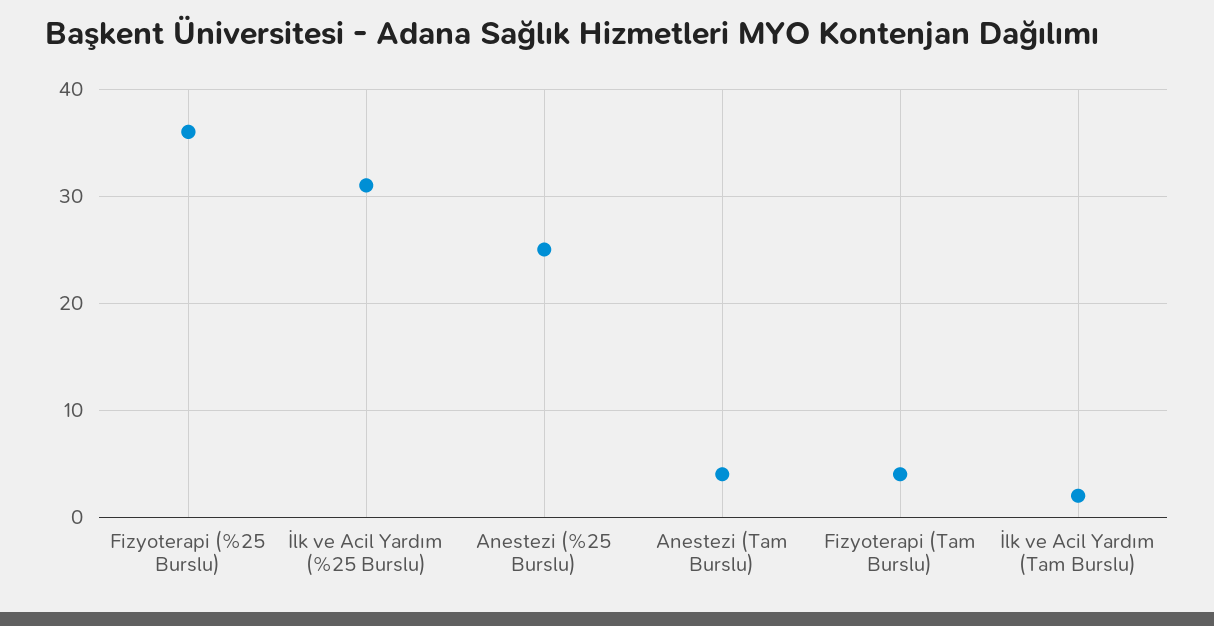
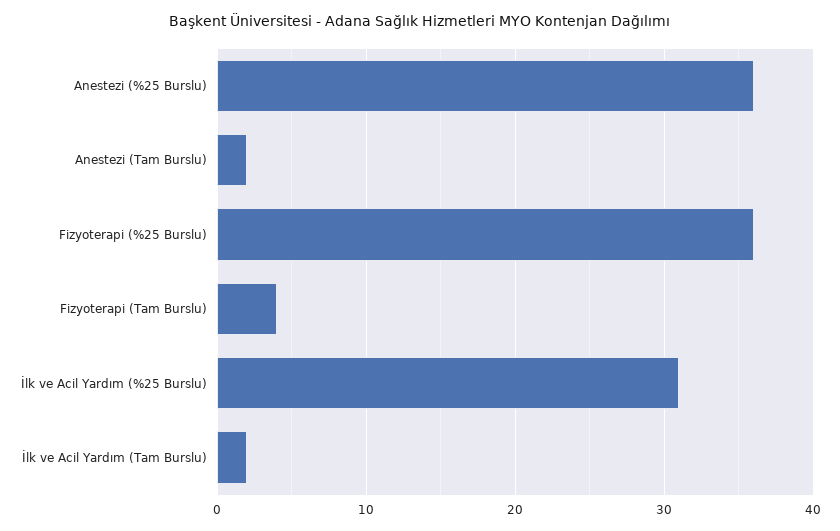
Anestezi (%25 Burslu): 25 -> 36
Anestezi (Tam Burslu): 4 -> 2

